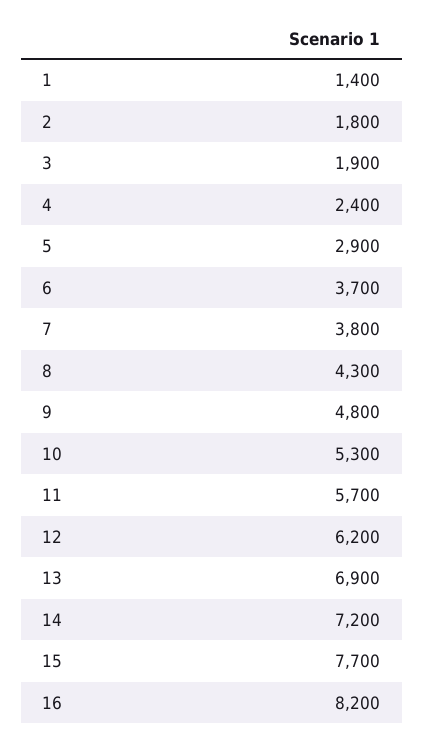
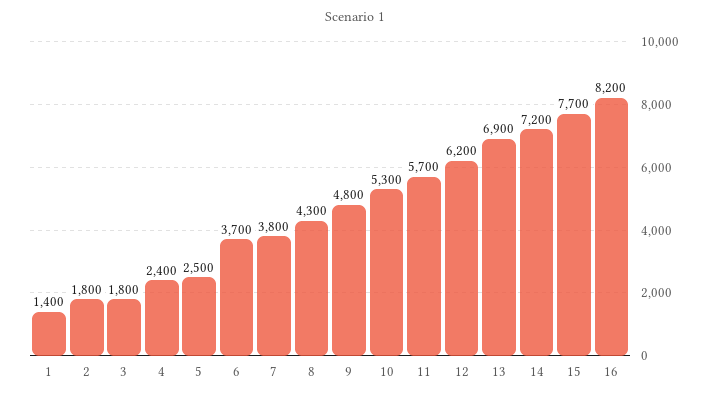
3: 1900 -> 1800
5: 2900 -> 2500

